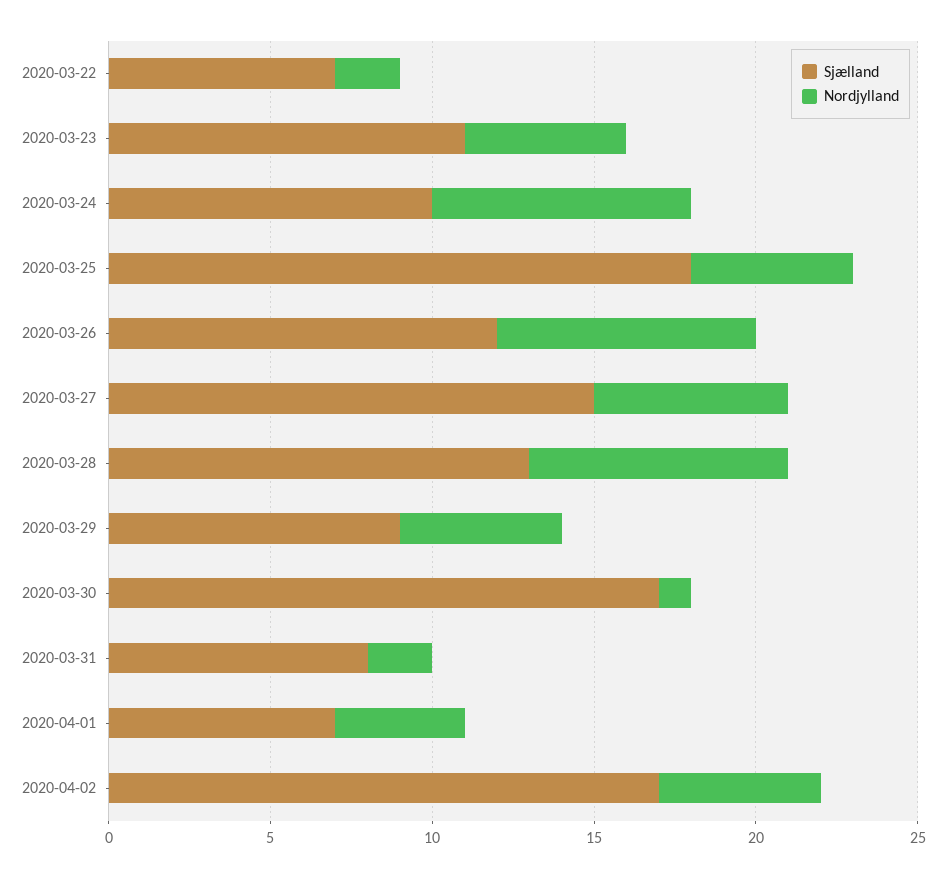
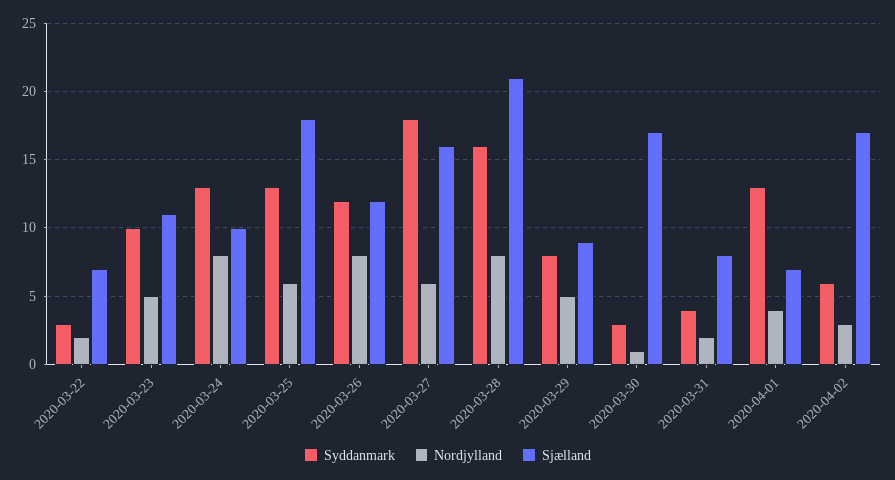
Nordjylland, 2020-03-25: 5 -> 6
Sjælland, 2020-03-27: 15 -> 16
Sjælland, 2020-03-28: 13 -> 21
Nordjylland, 2020-04-02: 5 -> 3
Syddanmark, 2020-03-22: none -> 3
Syddanmark, 2020-03-23: none -> 10
Syddanmark, 2020-03-24: none -> 13
Syddanmark, 2020-03-25: none -> 13
Syddanmark, 2020-03-26: none -> 12
Syddanmark, 2020-03-27: none -> 18
Syddanmark, 2020-03-28: none -> 16
Syddanmark, 2020-03-29: none -> 8
Syddanmark, 2020-03-30: none -> 3
Syddanmark, 2020-03-31: none -> 4
Syddanmark, 2020-04-01: none -> 13
Syddanmark, 2020-04-02: none -> 6

